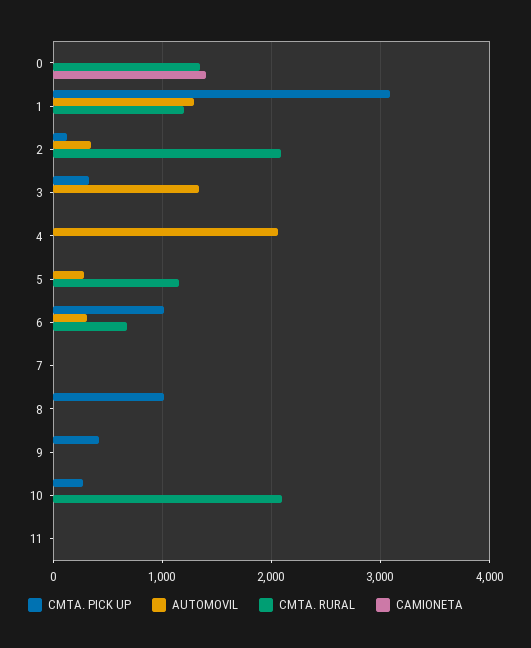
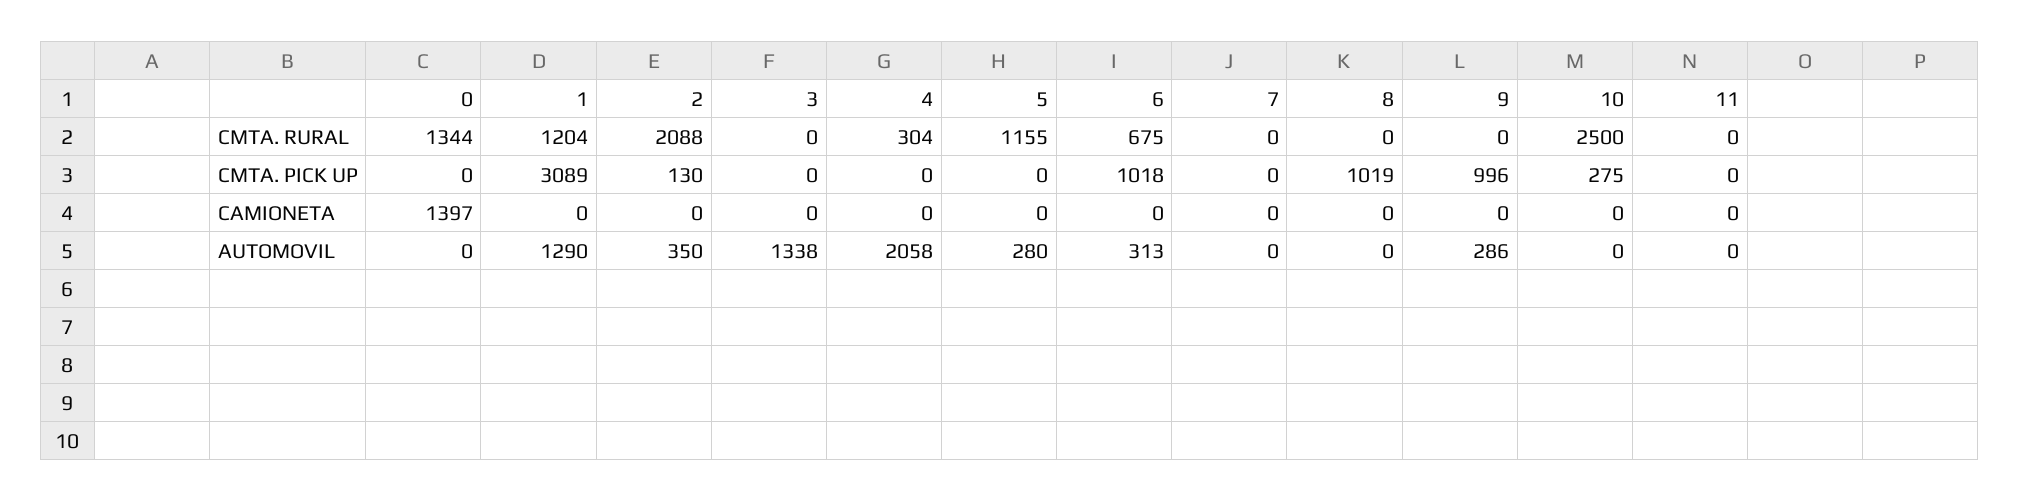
CMTA. PICK UP, 3: 300 -> 0
CMTA. RURAL, 4: 0 -> 304
CMTA. PICK UP, 9: 400 -> 996
AUTOMOVIL, 9: 0 -> 286
CMTA. RURAL, 10: 2100 -> 2500

